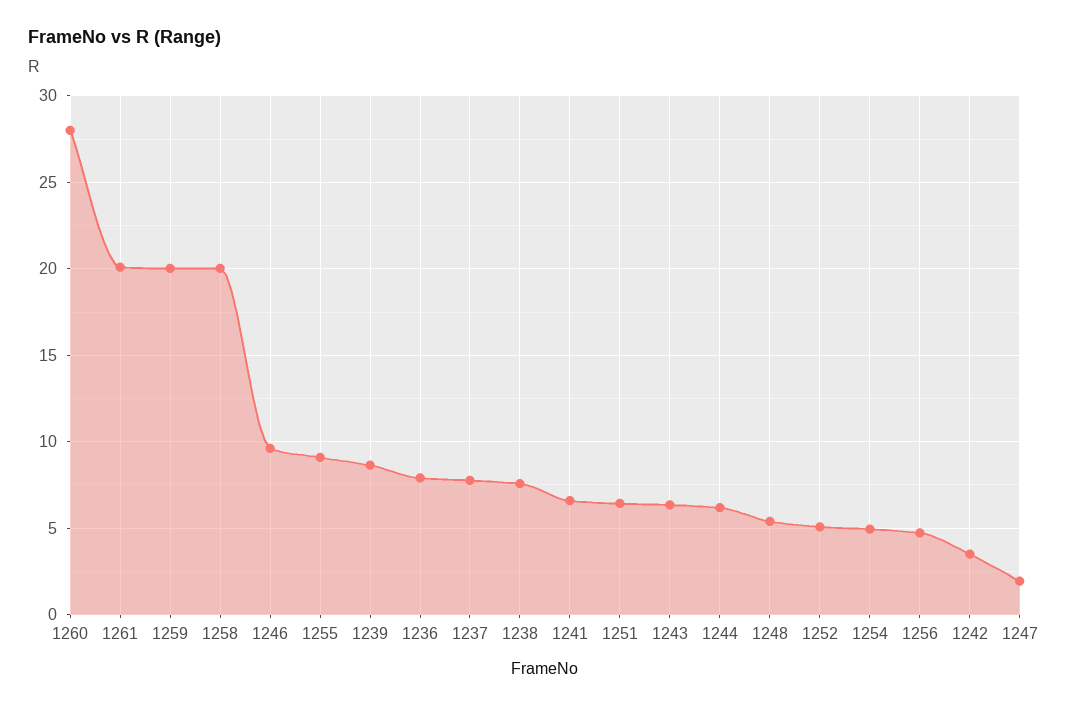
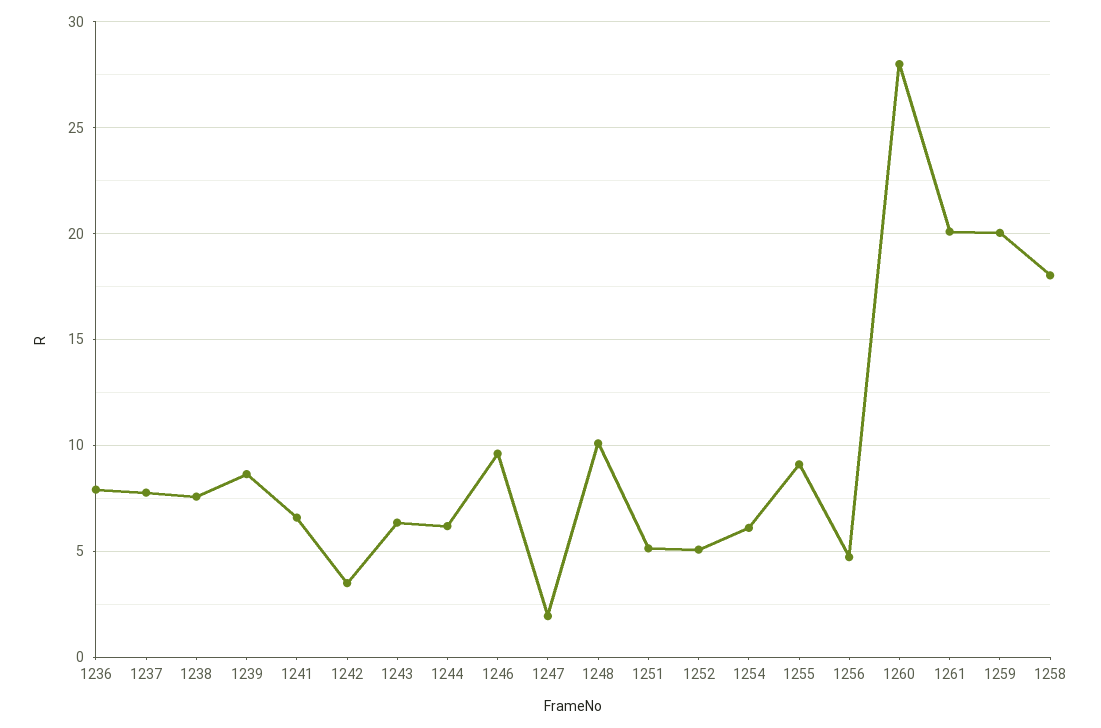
1258: 20 -> 18
1251: 6.5 -> 5
1248: 5.5 -> 10
1254: 5 -> 6

